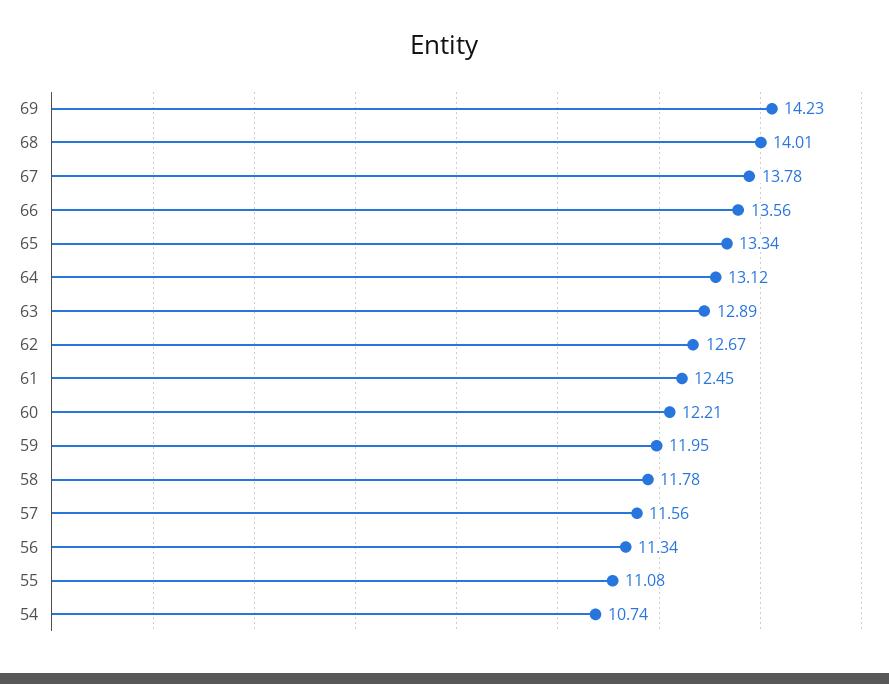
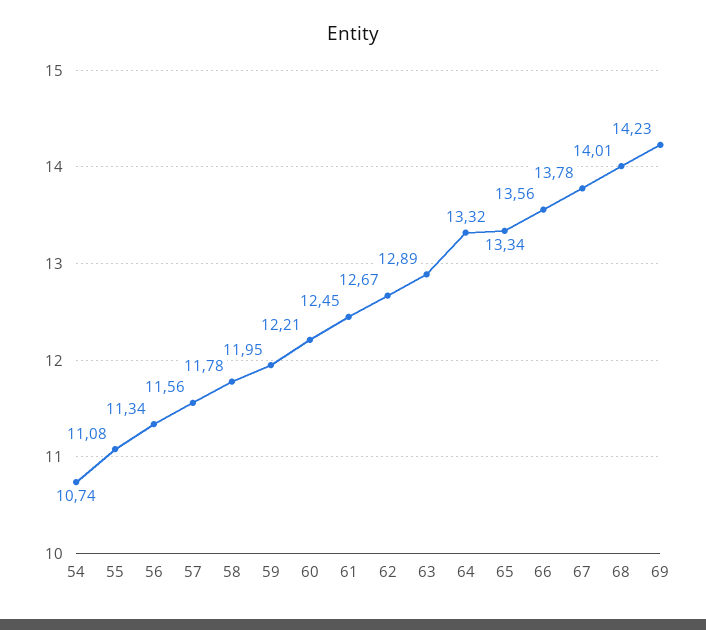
64: 13.12 -> 13.32

